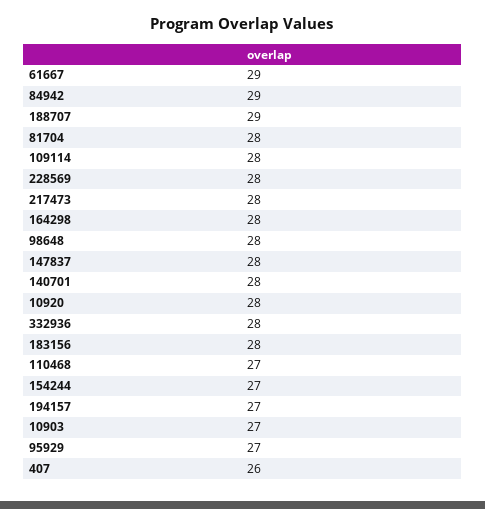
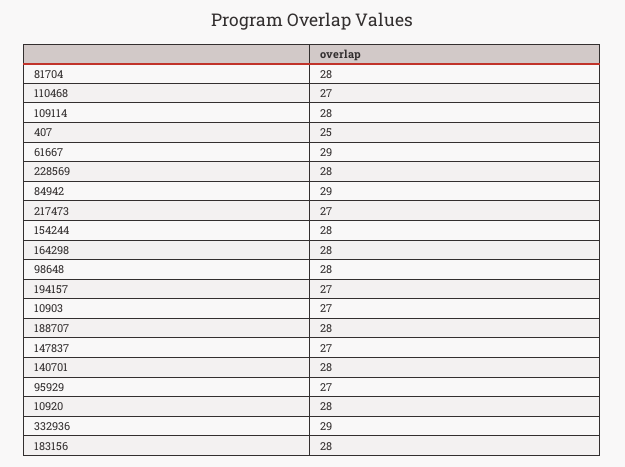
188707: 29 -> 28
217473: 28 -> 27
147837: 28 -> 27
332936: 28 -> 29
154244: 27 -> 28
407: 26 -> 25

